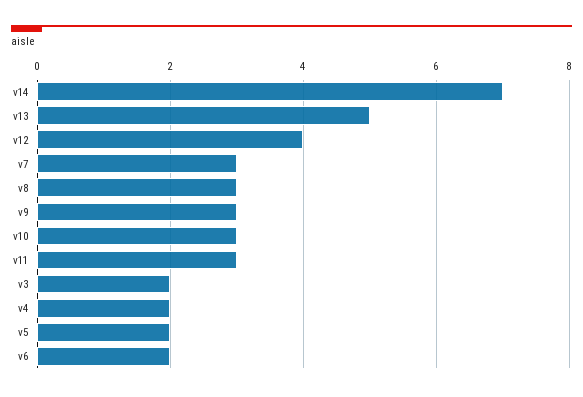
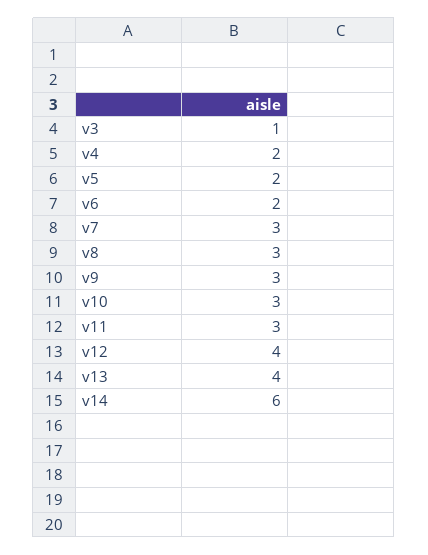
v14: 7 -> 6
v13: 5 -> 4
v3: 2 -> 1

